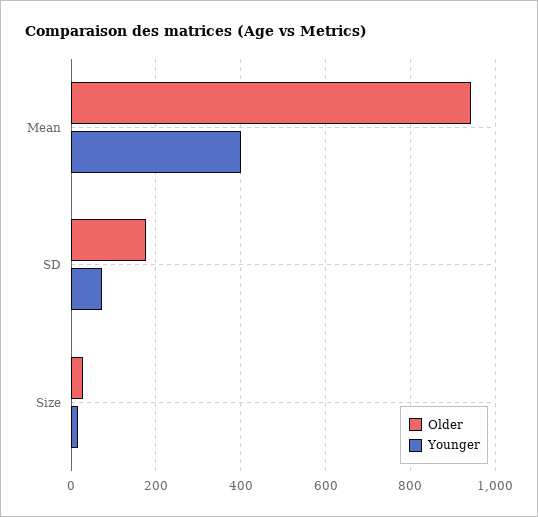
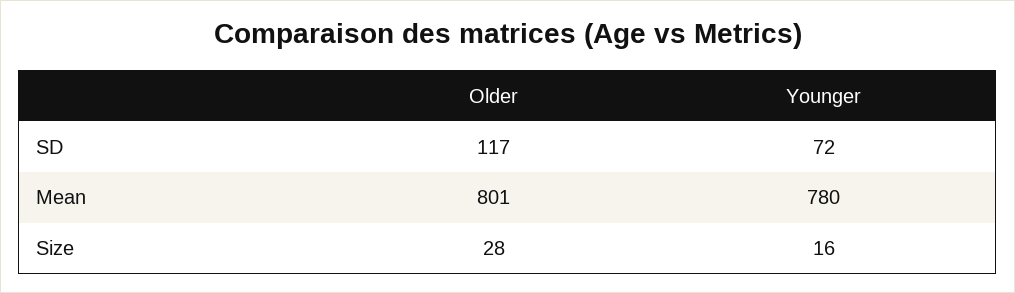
Older, Mean: 940 -> 801
Younger, Mean: 400 -> 780
Older, SD: 180 -> 117

